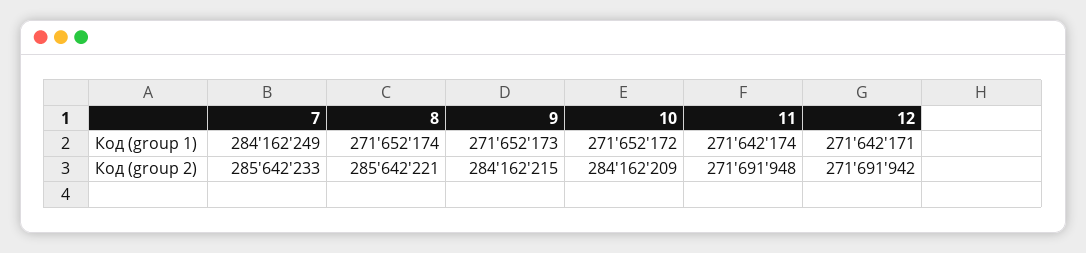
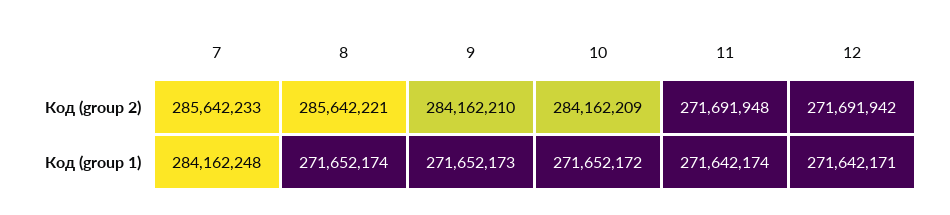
7, Код (group 1): 284162249 -> 284162248
9, Код (group 2): 284162215 -> 284162210

